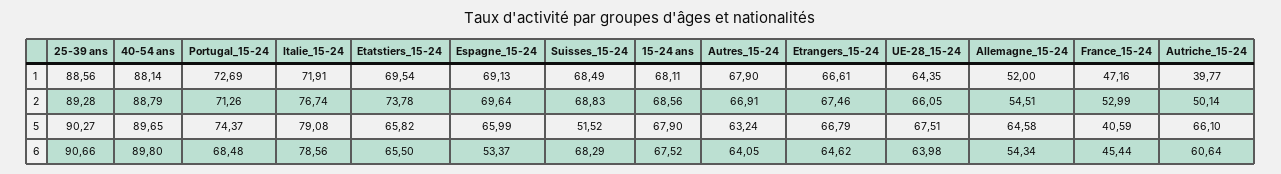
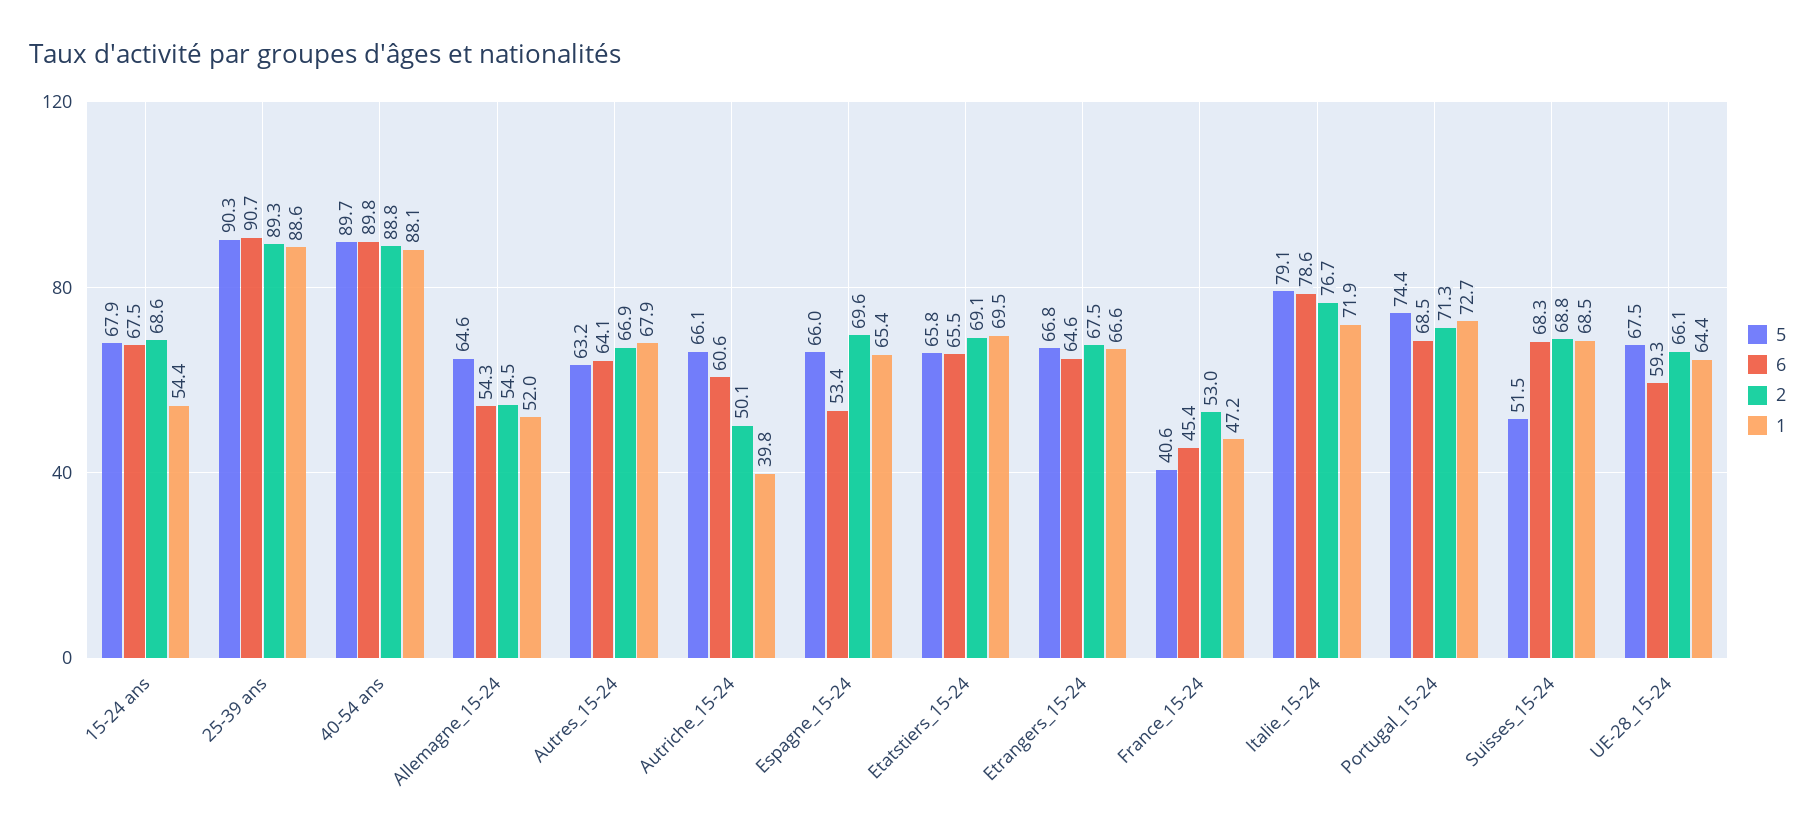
1, Espagne_15-24: 69.13 -> 65.4
1, 15-24 ans: 68.11 -> 54.4
2, Etatstiers_15-24: 73.78 -> 69.1
6, UE-28_15-24: 63.98 -> 59.3

